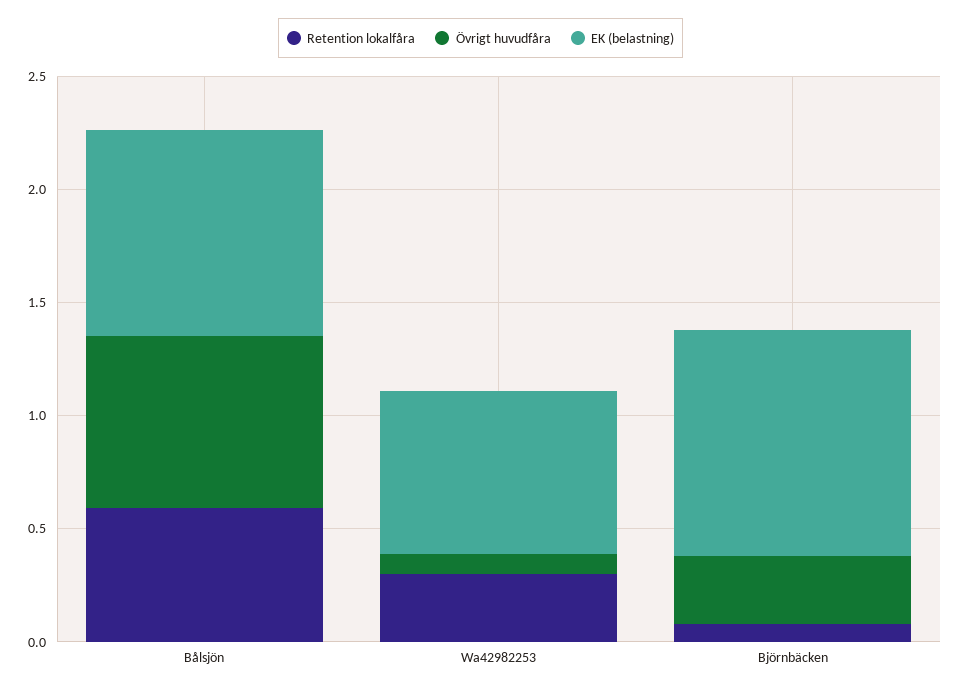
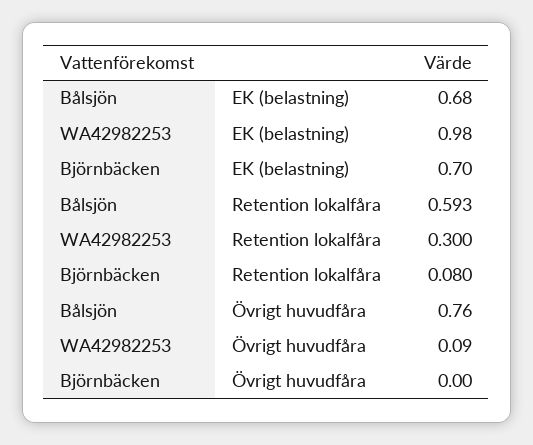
EK (belastning), Bålsjön: 0.9 -> 0.68
EK (belastning), Wa42982253: 0.7 -> 0.98
Övrigt huvudfåra, Björnbäcken: 0.3 -> 0
EK (belastning), Björnbäcken: 1 -> 0.7

